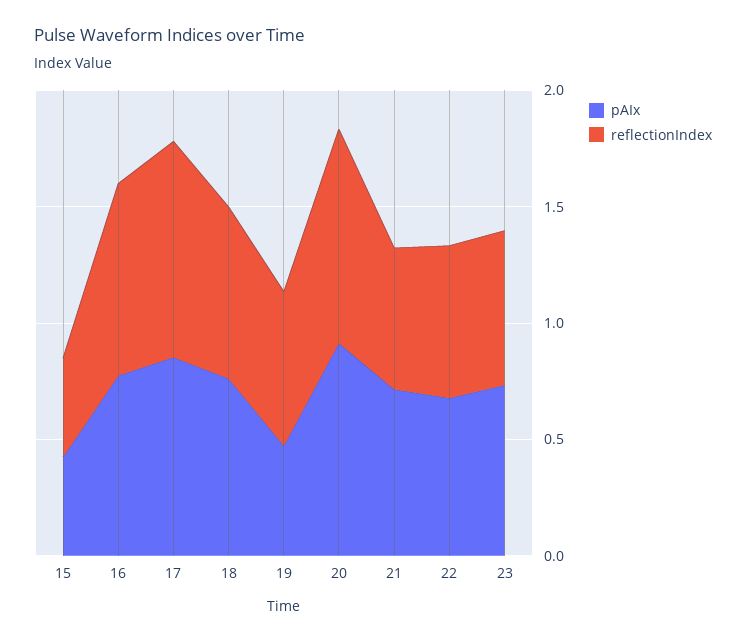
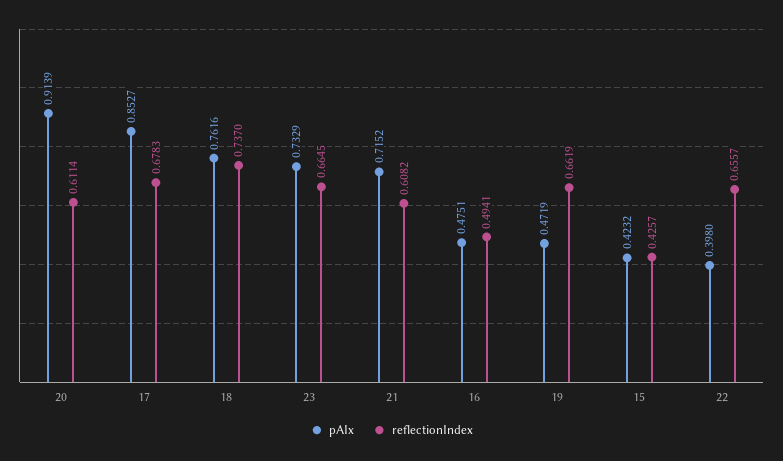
pAIx, 16: 0.8 -> 0.4751
reflectionIndex, 16: 0.8 -> 0.4941
reflectionIndex, 17: 0.9 -> 0.6783
reflectionIndex, 20: 0.9 -> 0.6114
pAIx, 22: 0.7 -> 0.398

